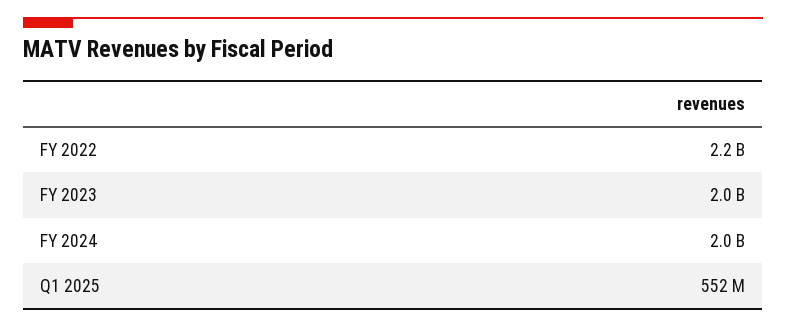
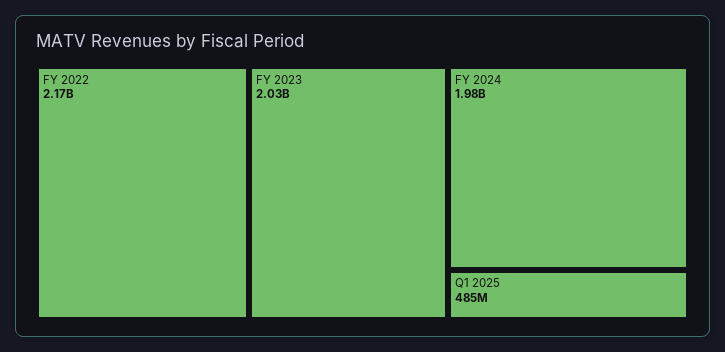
Q1 2025: 552000000 -> 485000000

